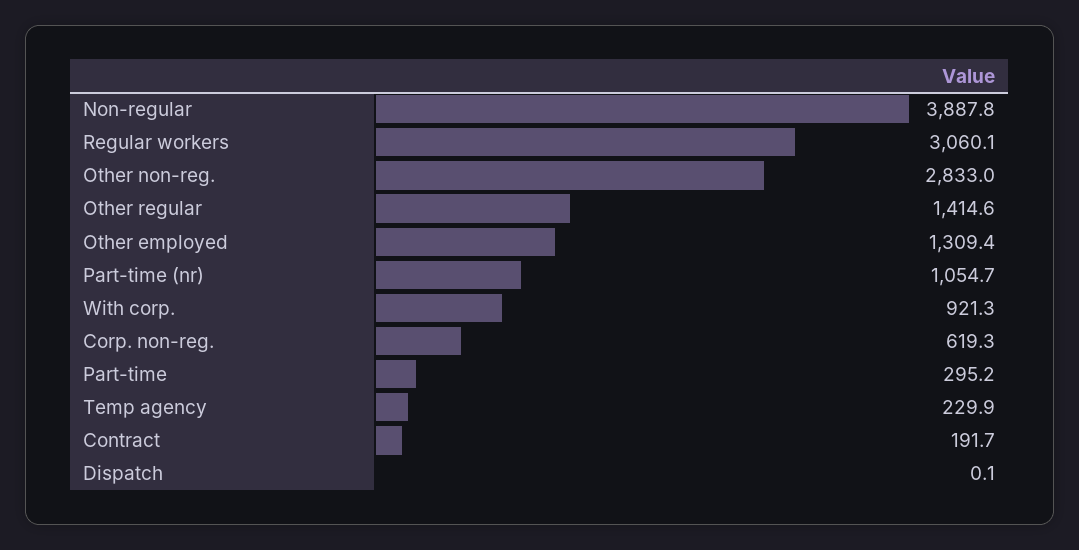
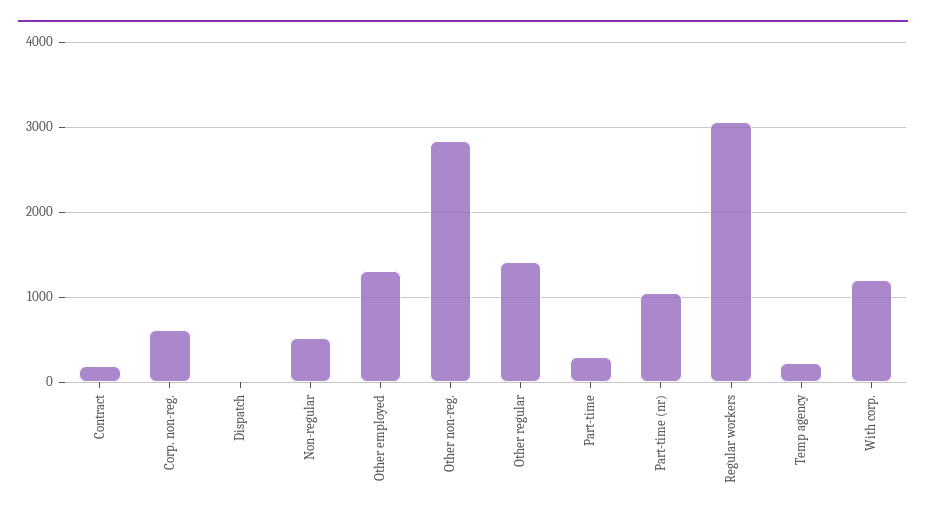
Non-regular: 3887.8 -> 500
With corp.: 921.3 -> 1200

